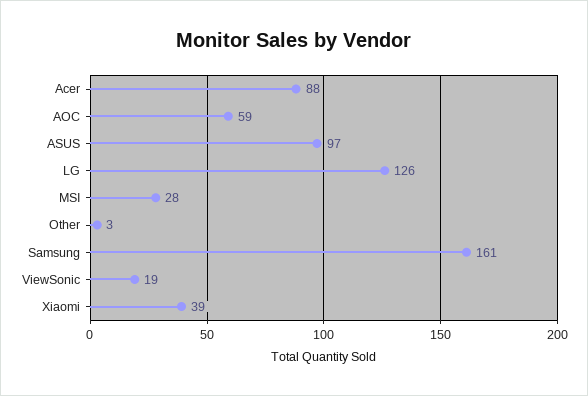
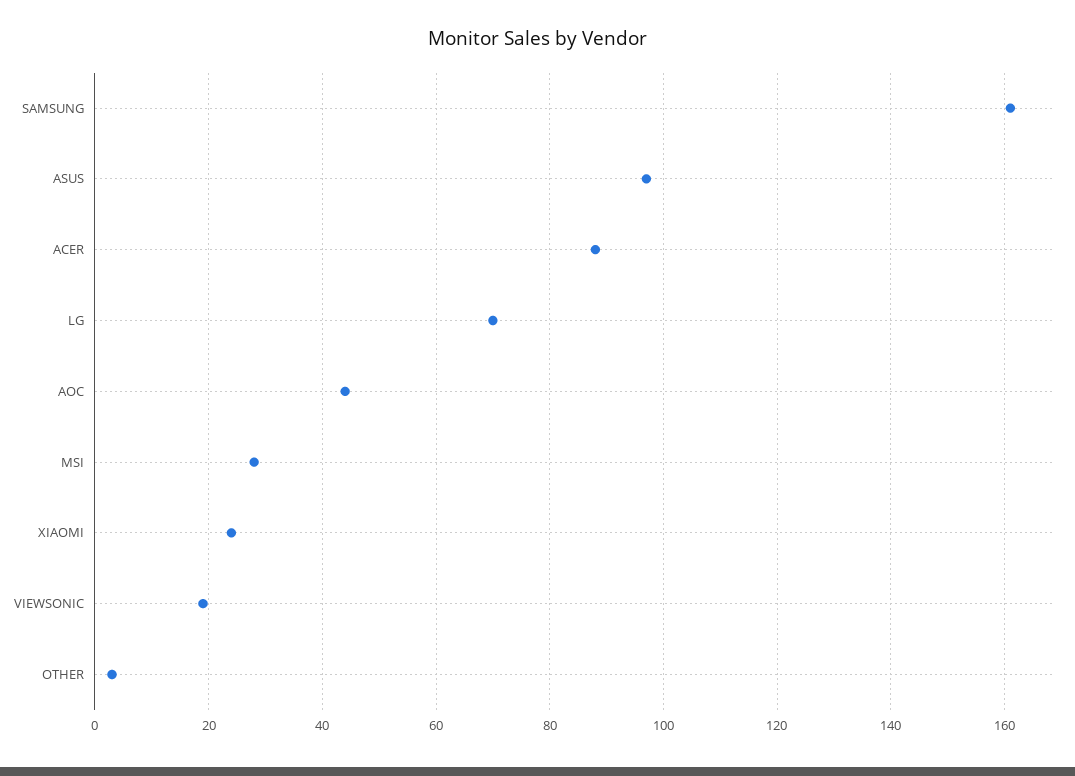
AOC: 59 -> 45
LG: 126 -> 70
Xiaomi: 39 -> 25

